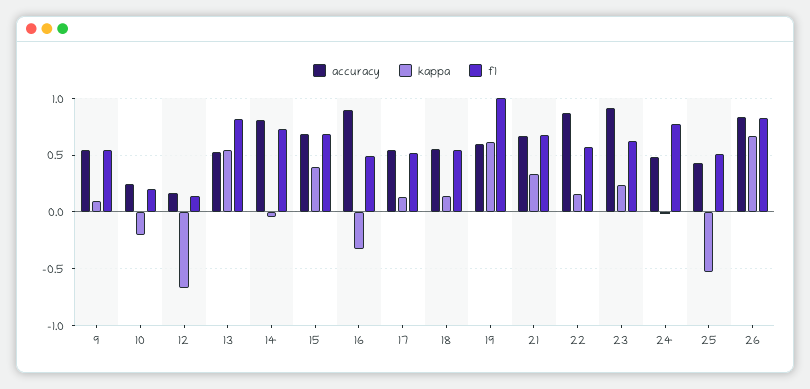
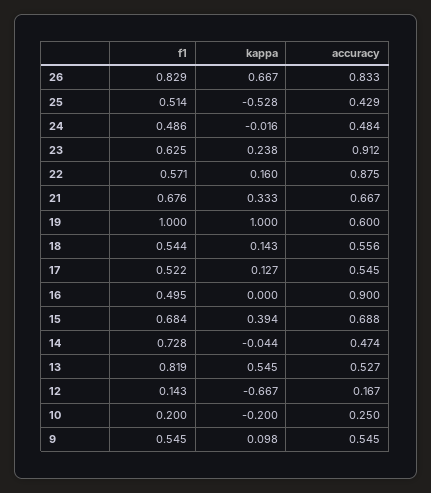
accuracy, 14: 0.8 -> 0.474
kappa, 16: -0.3 -> 0
kappa, 19: 0.6 -> 1
f1, 24: 0.8 -> 0.486

